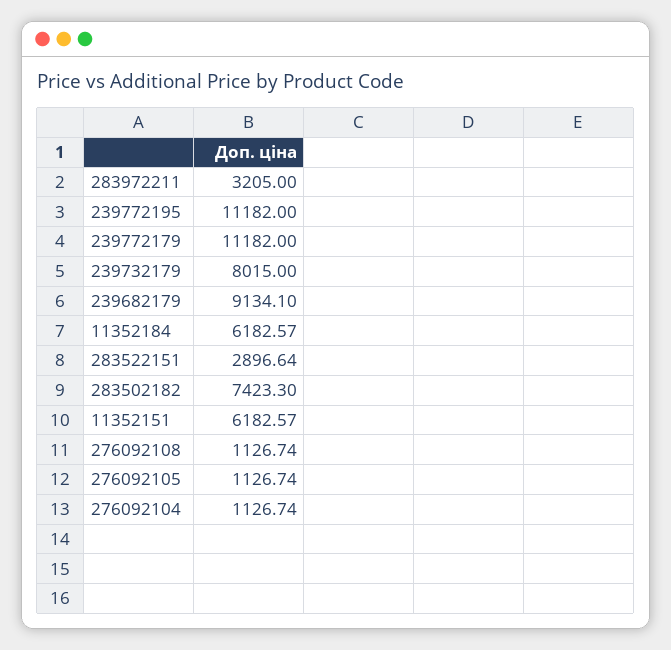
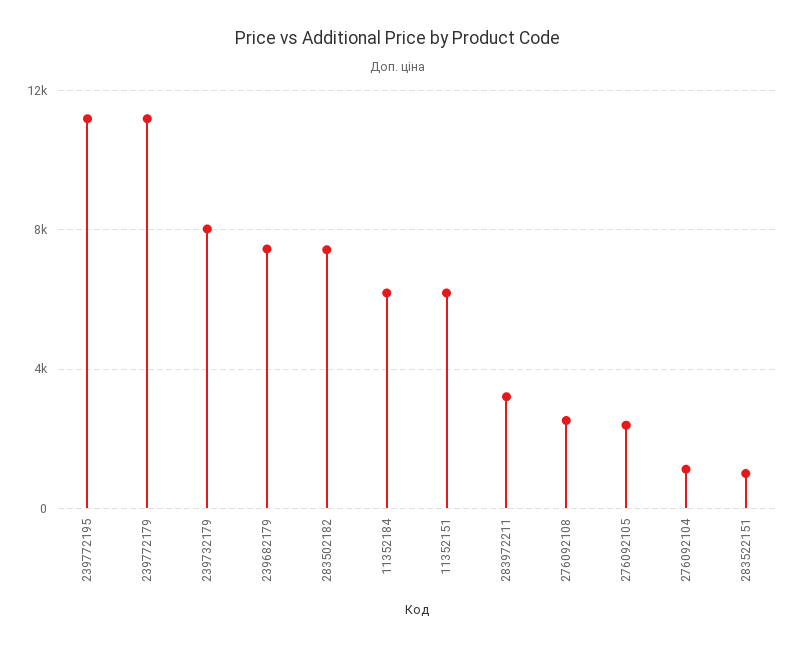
239682179: 9134.1 -> 7500
283522151: 2896.64 -> 1000
276092108: 1126.74 -> 2500
276092105: 1126.74 -> 2500

